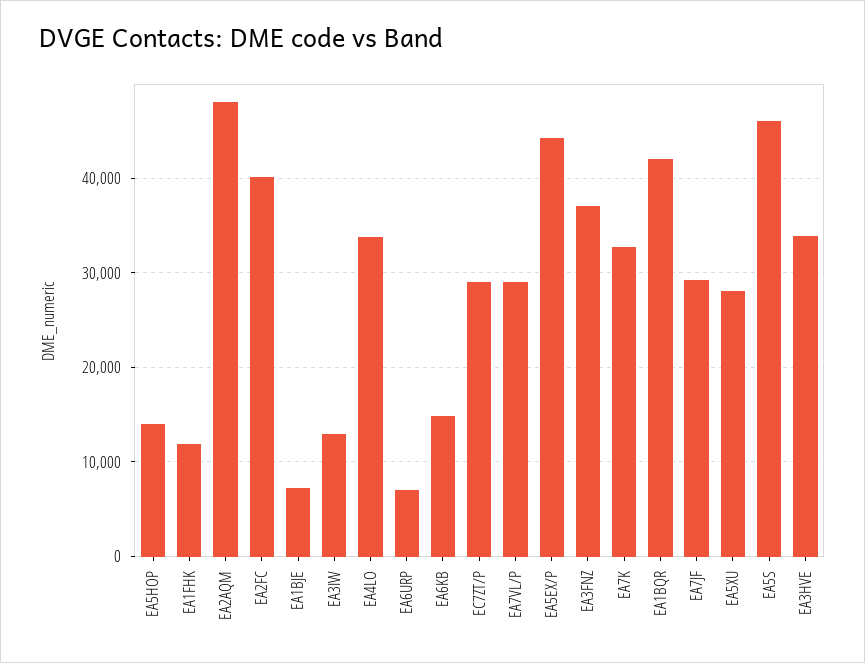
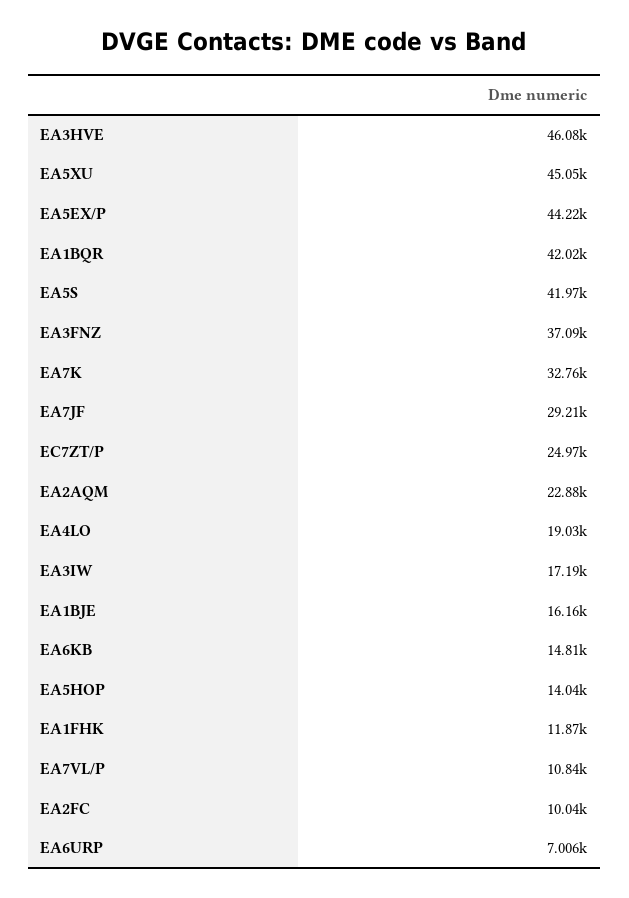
EA2AQM: 48000 -> 22880
EA2FC: 40000 -> 10040
EA1BJE: 7000 -> 16160
EA3IW: 13000 -> 17190
EA4LO: 34000 -> 19030
EC7ZT/P: 29000 -> 24970
EA7VL/P: 29000 -> 10840
EA5XU: 28000 -> 45050
EA5S: 46000 -> 41970
EA3HVE: 34000 -> 46080

